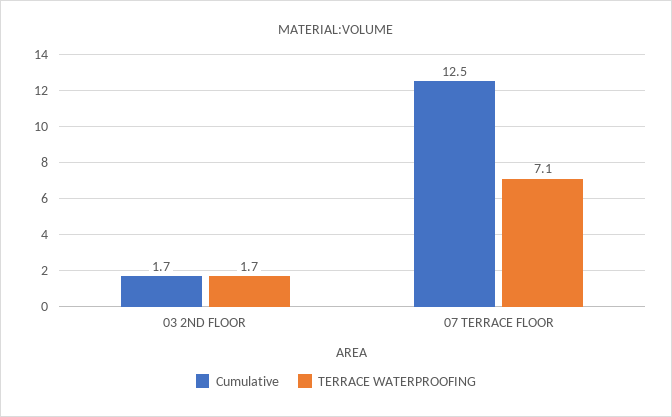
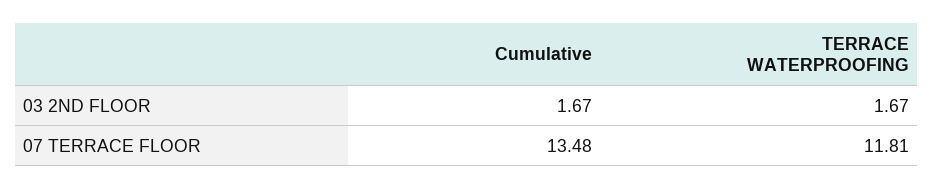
Cumulative, 07 TERRACE FLOOR: 12.5 -> 13.48
TERRACE WATERPROOFING, 07 TERRACE FLOOR: 7.1 -> 11.81

